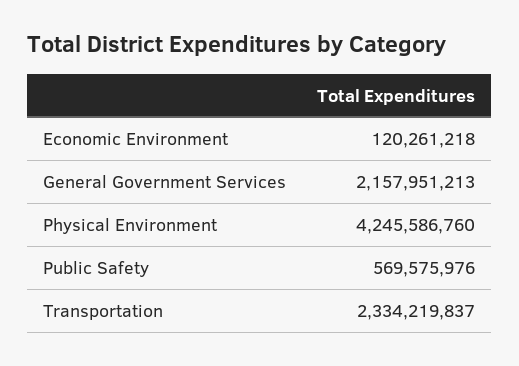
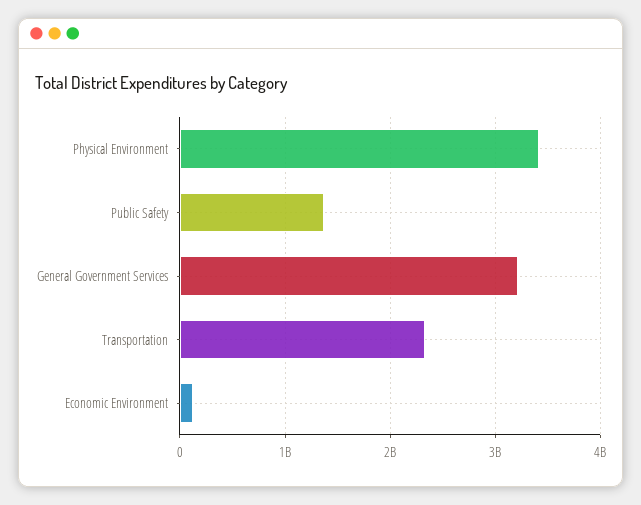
General Government Services: 2157951213 -> 3200000000
Physical Environment: 4245586760 -> 3400000000
Public Safety: 569575976 -> 1400000000

